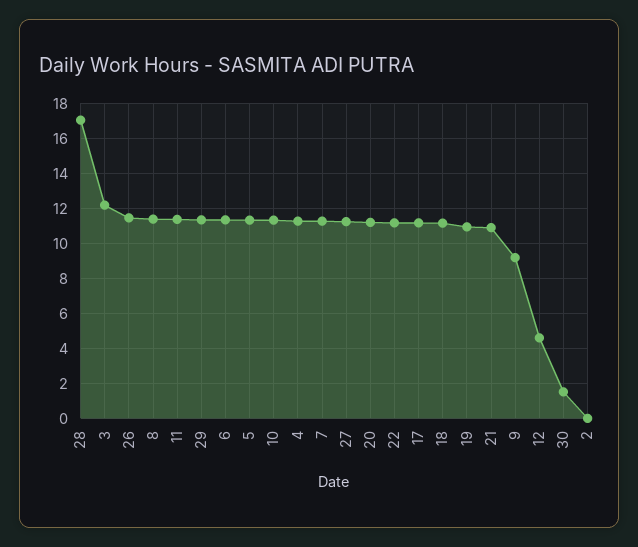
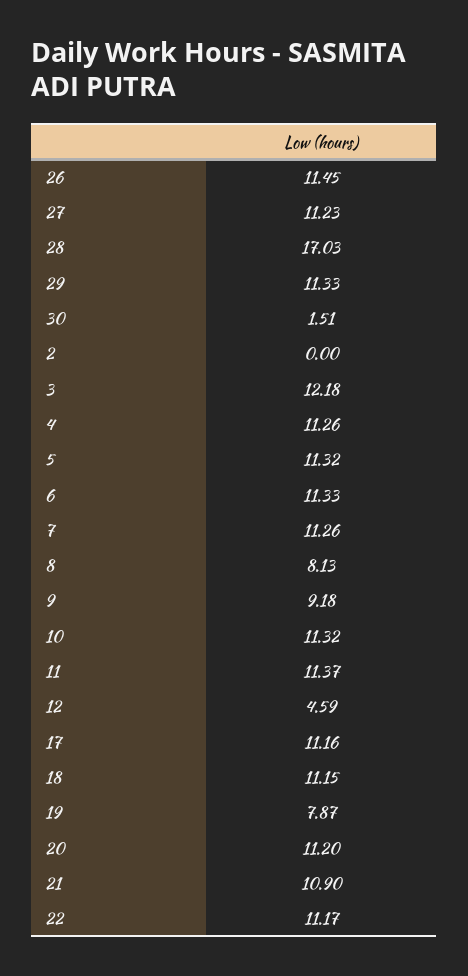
8: 11.5 -> 8.13
19: 11 -> 7.87

